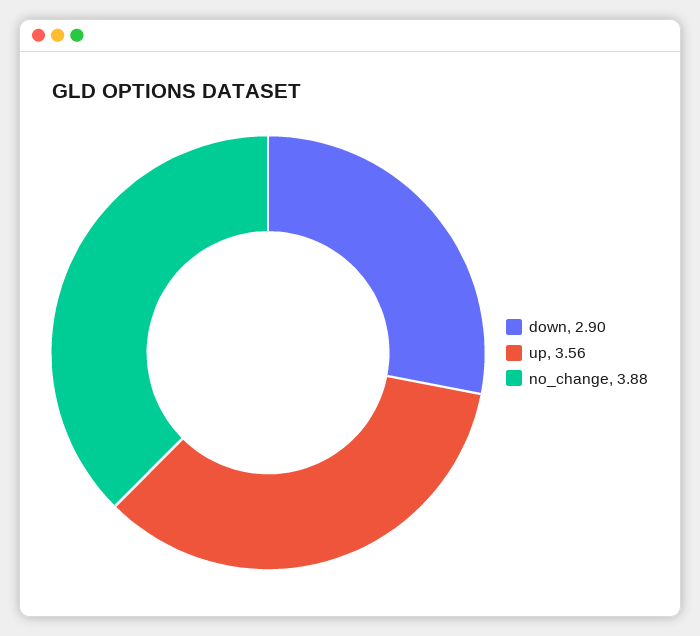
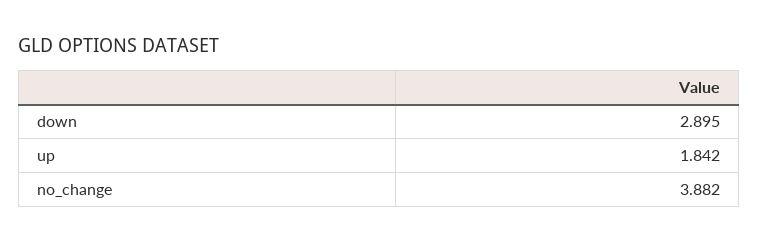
up: 3.56 -> 1.842

